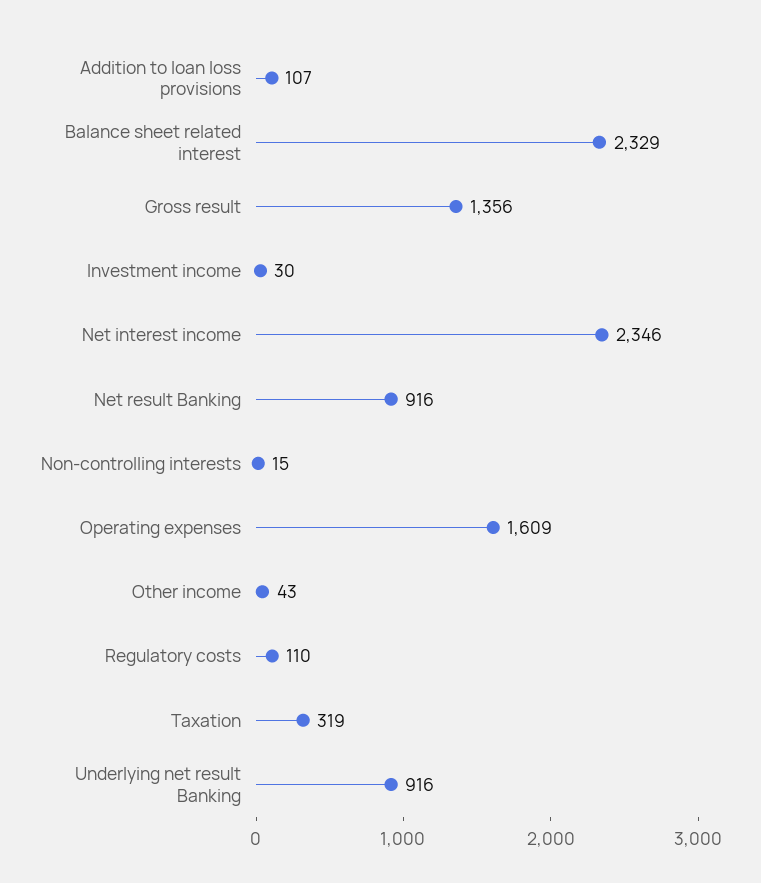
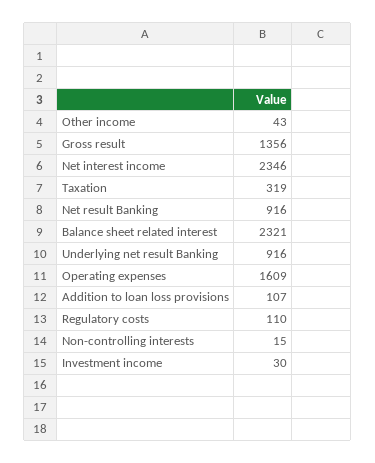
Balance sheet related interest: 2329 -> 2321

